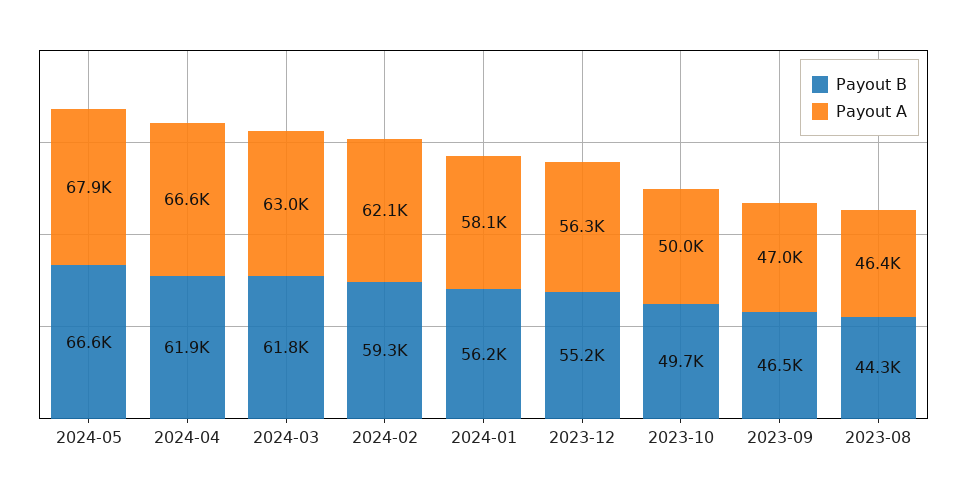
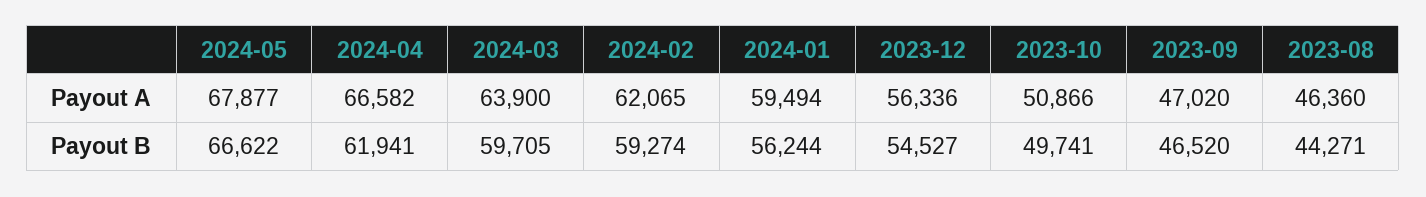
Payout B, 2024-03: 61800 -> 59705
Payout A, 2024-03: 63000 -> 63900
Payout A, 2024-01: 58100 -> 59494
Payout B, 2023-12: 55200 -> 54527
Payout A, 2023-10: 50000 -> 50866

